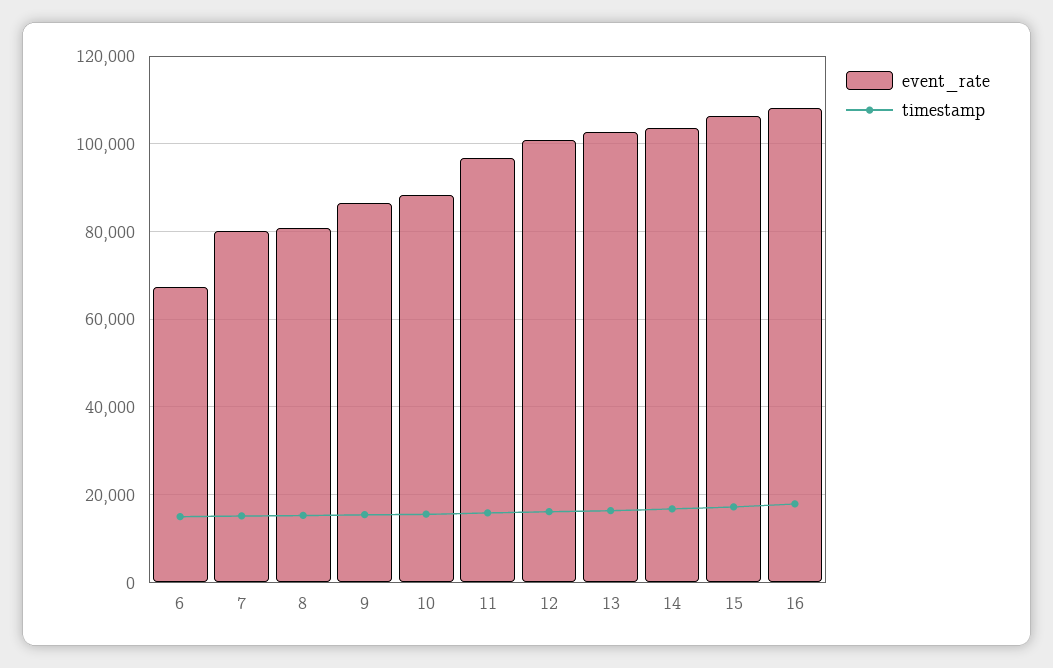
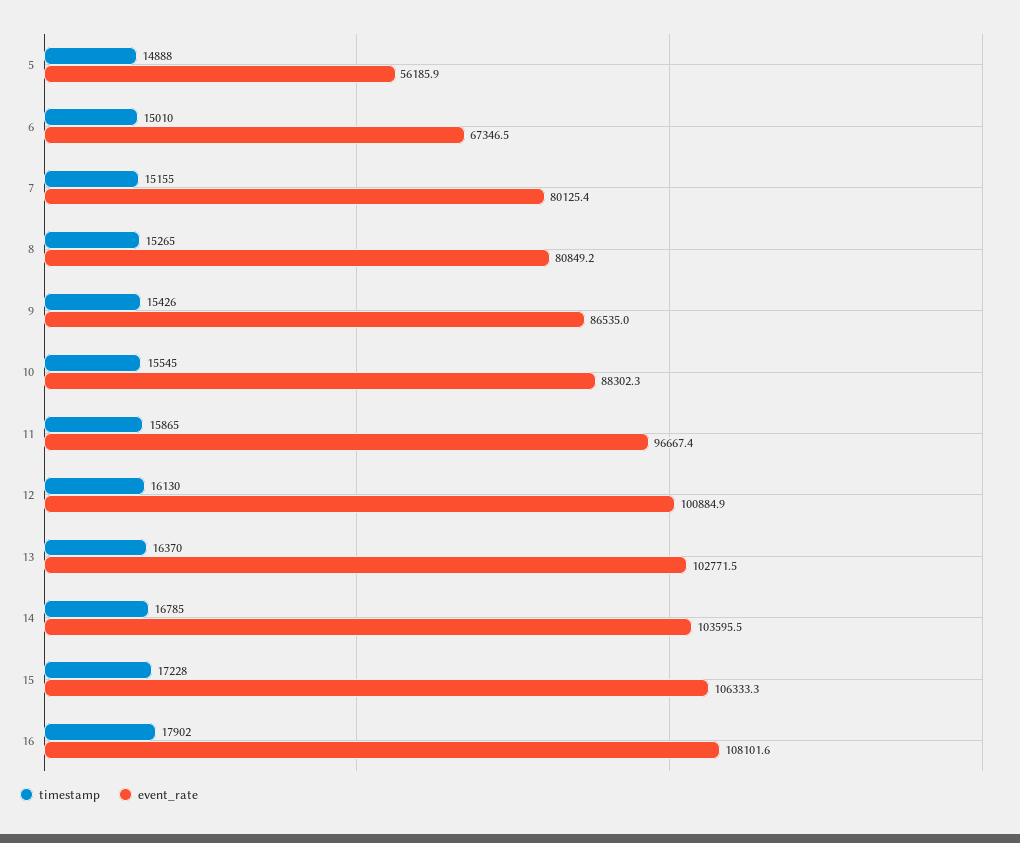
timestamp, 5: none -> 14888
event_rate, 5: none -> 56185.9

